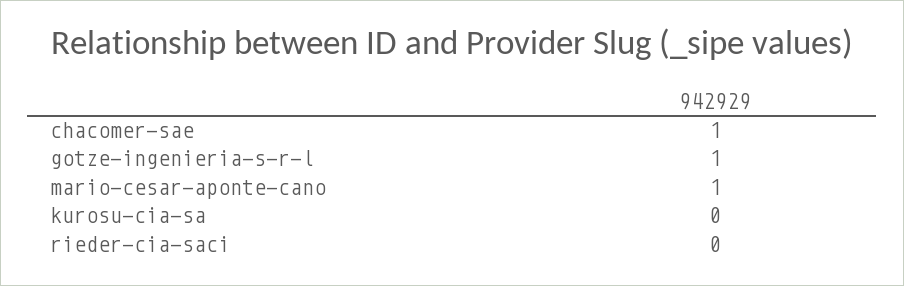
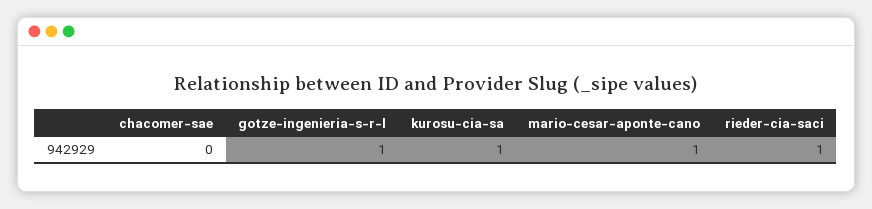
chacomer-sae: 1 -> 0
kurosu-cia-sa: 0 -> 1
rieder-cia-saci: 0 -> 1

